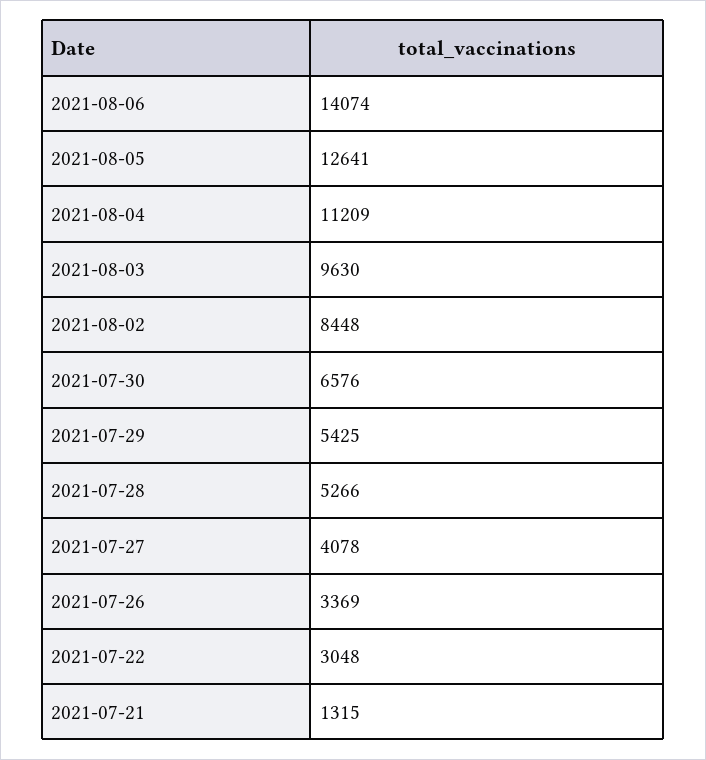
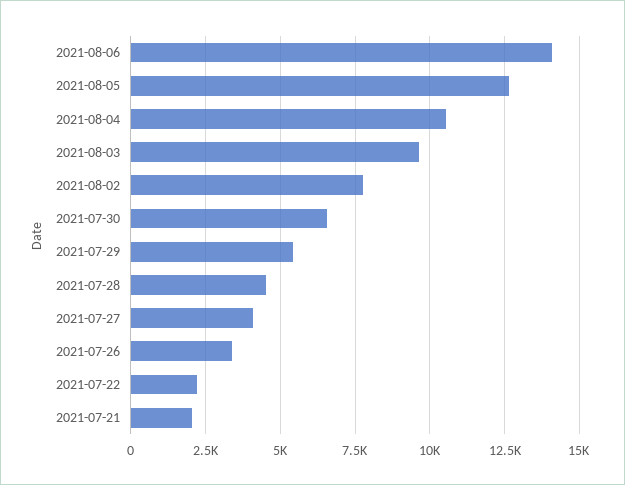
2021-08-04: 11209 -> 10500
2021-08-02: 8448 -> 7750
2021-07-28: 5266 -> 4500
2021-07-22: 3048 -> 2250
2021-07-21: 1315 -> 2000

